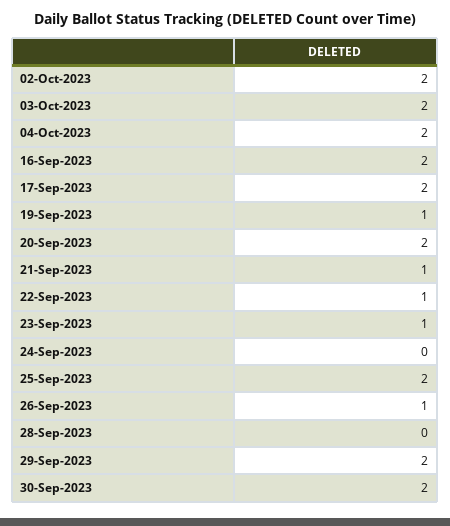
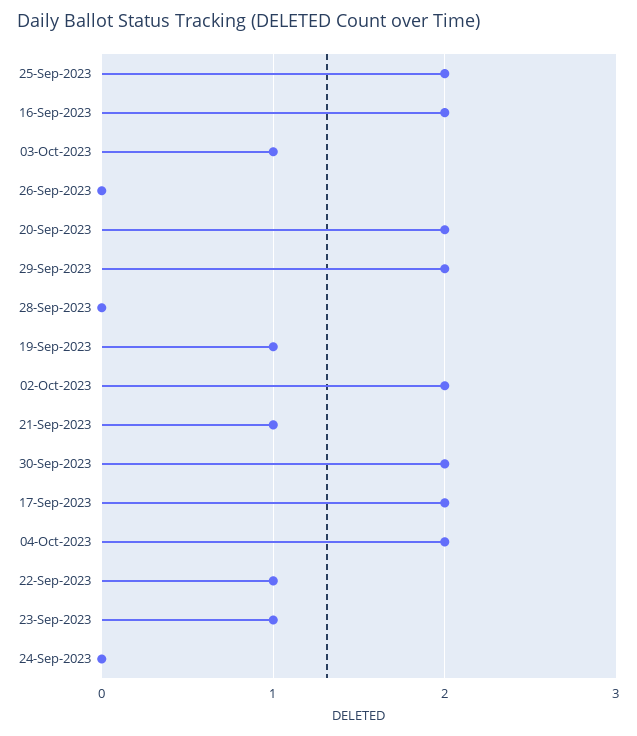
03-Oct-2023: 2 -> 1
26-Sep-2023: 1 -> 0

